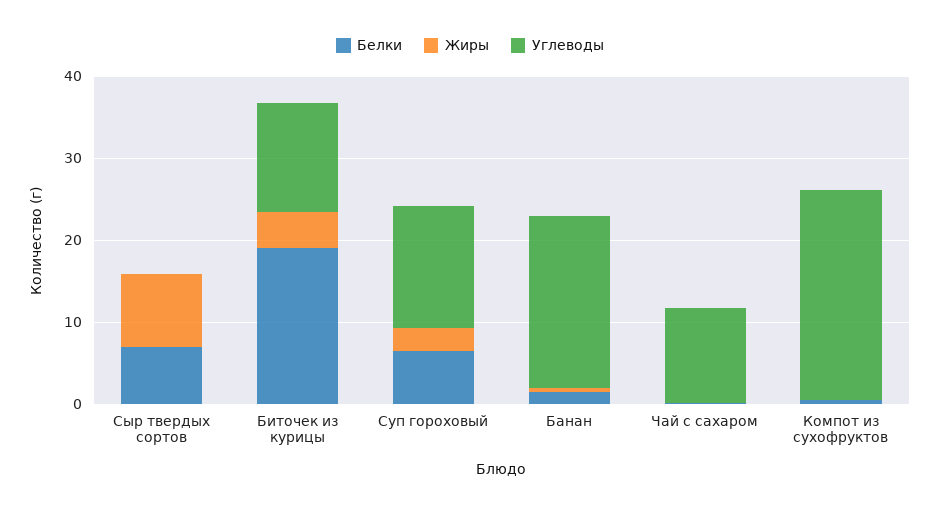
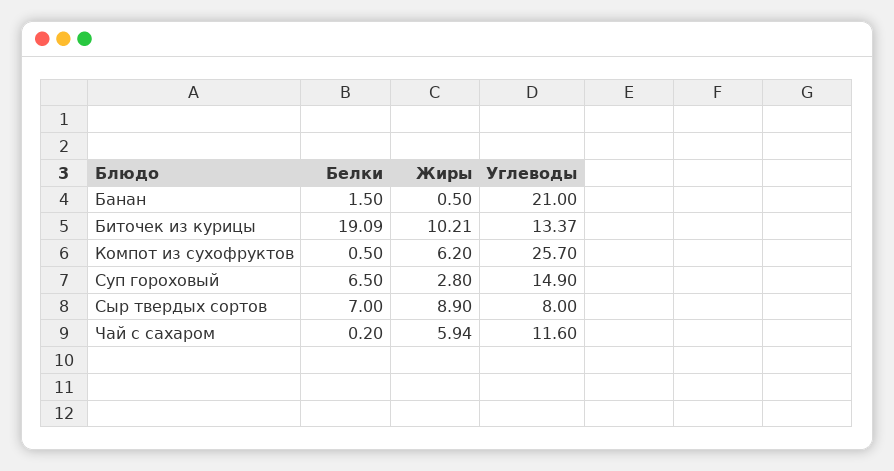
Углеводы, Сыр твердых сортов: 0 -> 8
Жиры, Биточек из курицы: 4 -> 10.21
Жиры, Чай с сахаром: 0 -> 5.94
Жиры, Компот из сухофруктов: 0 -> 6.2

